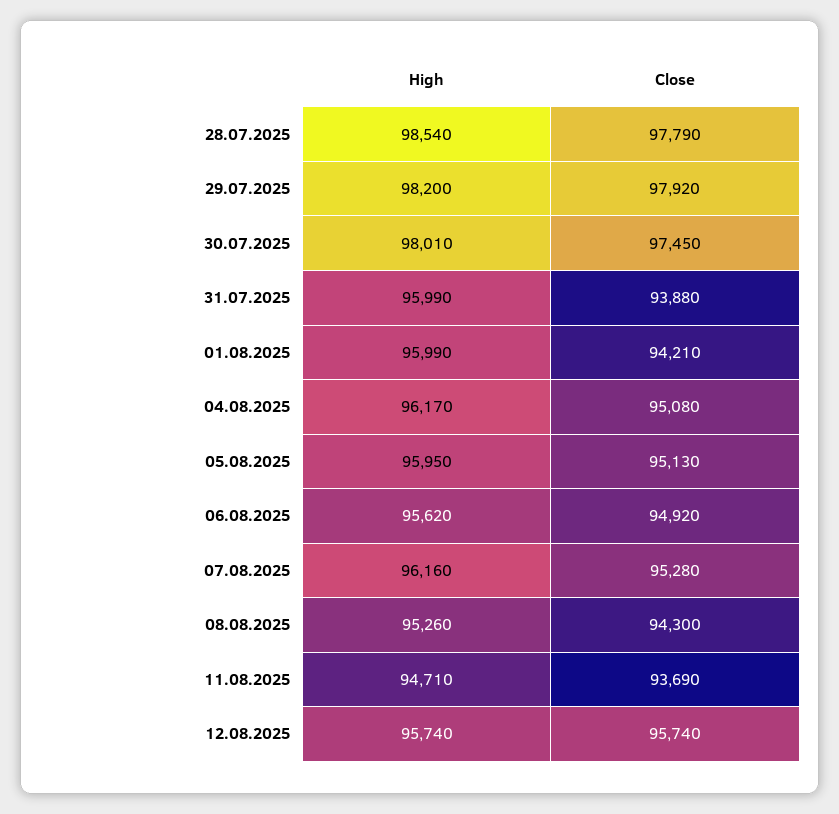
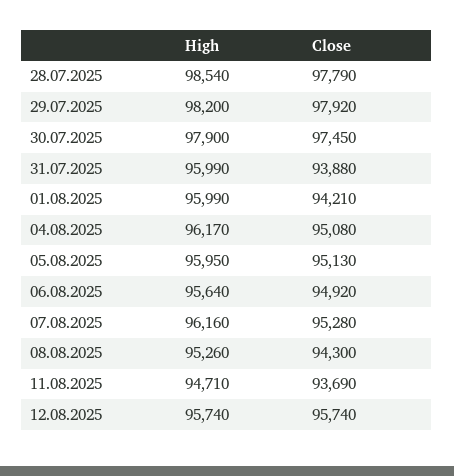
High, 30.07.2025: 98010 -> 97900
High, 06.08.2025: 95620 -> 95640

